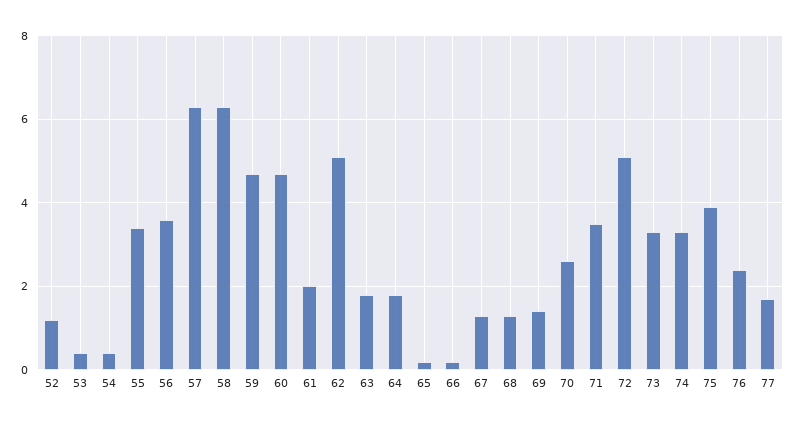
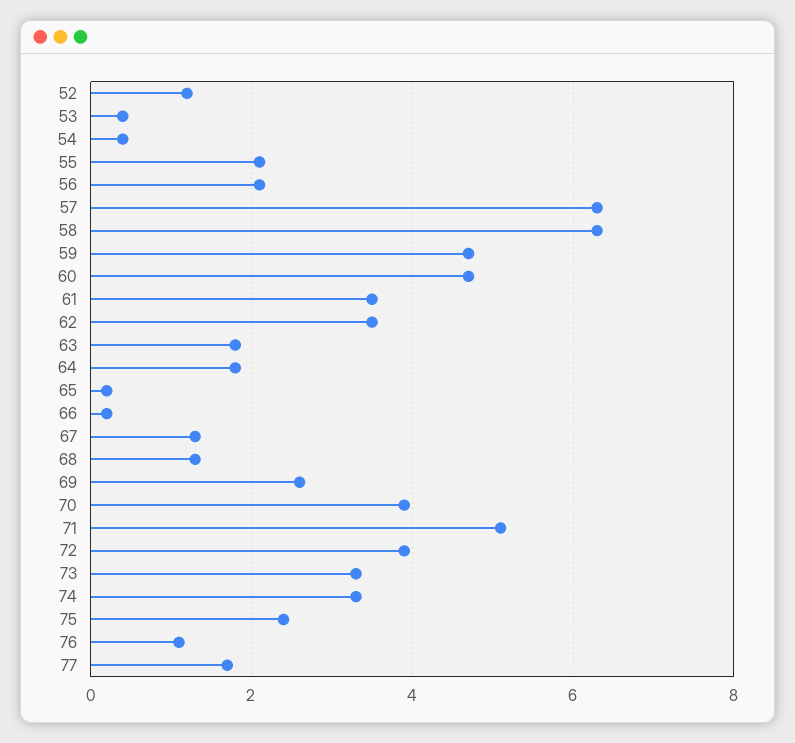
55: 3.5 -> 2
56: 3.5 -> 2
61: 2 -> 3.5
62: 5 -> 3.5
69: 1.5 -> 2.5
70: 2.5 -> 4
71: 3.5 -> 5
72: 5 -> 4
75: 4 -> 2.5
76: 2.5 -> 1

